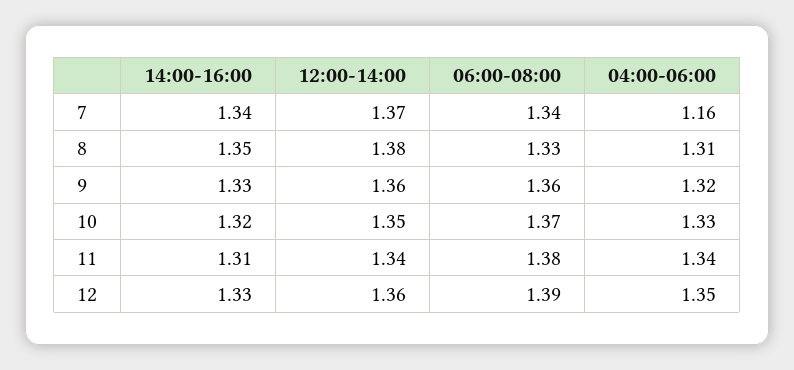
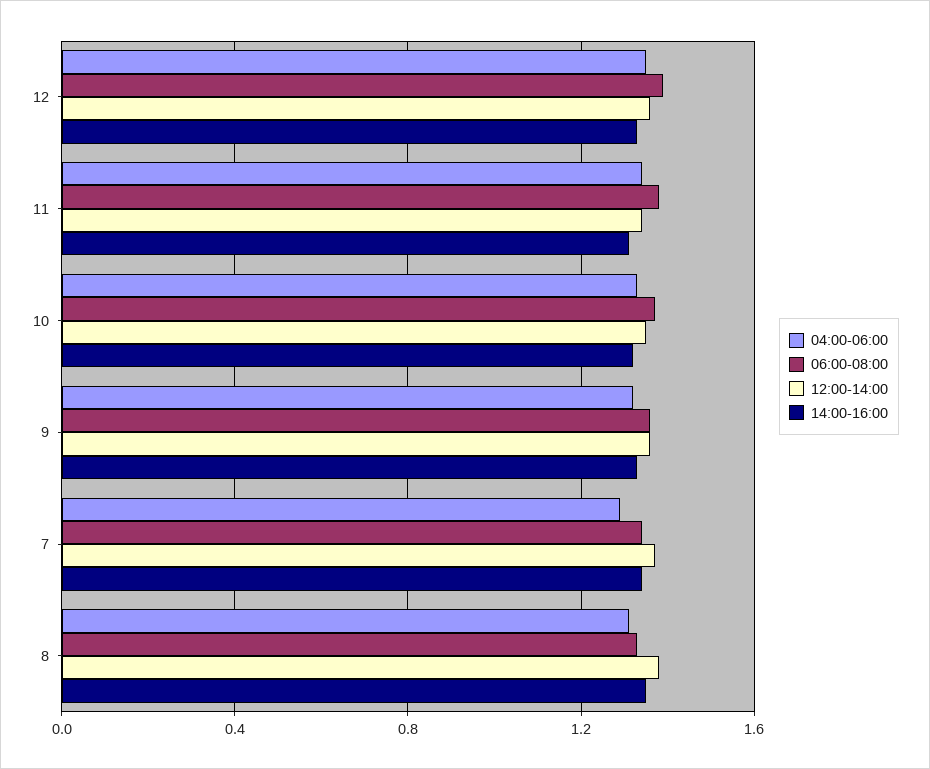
04:00-06:00, 7: 1.16 -> 1.3

